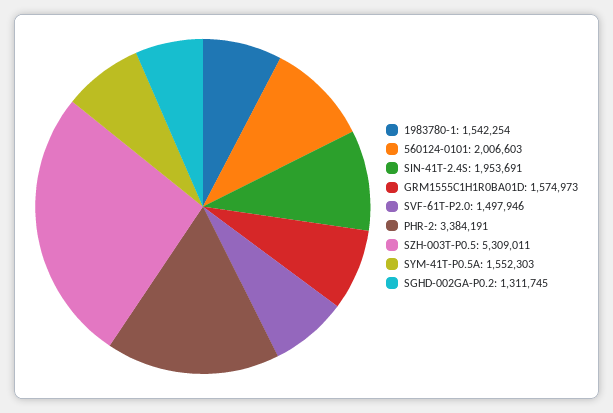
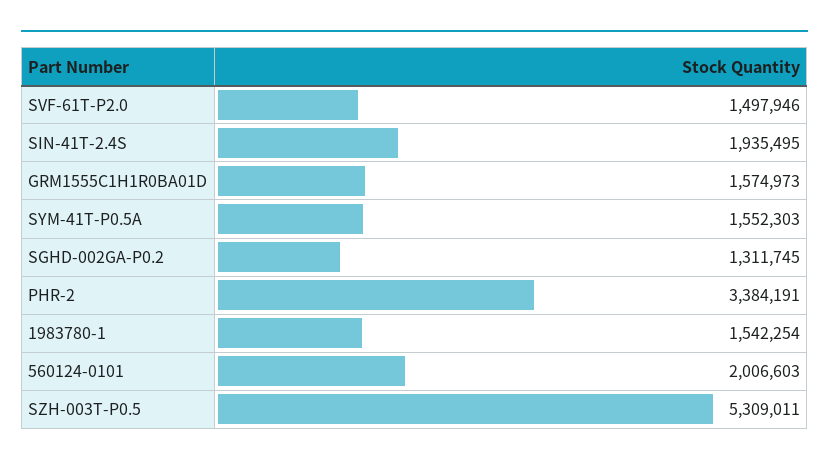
SIN-41T-2.4S: 1953691 -> 1935495

